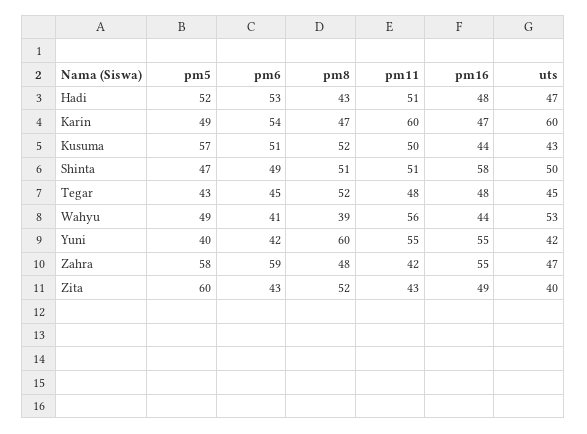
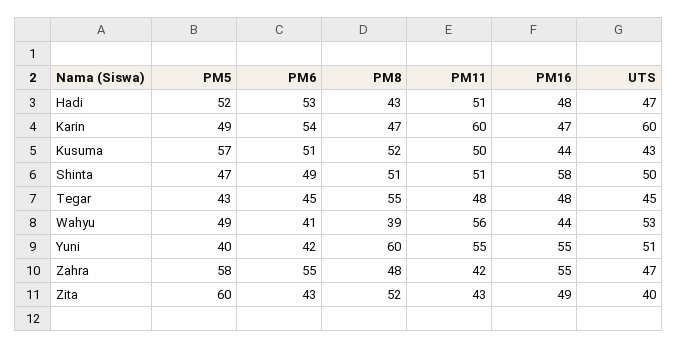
pm8, Tegar: 52 -> 55
uts, Yuni: 42 -> 51
pm6, Zahra: 59 -> 55

